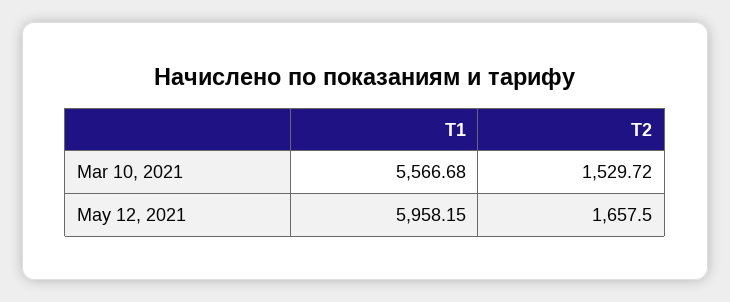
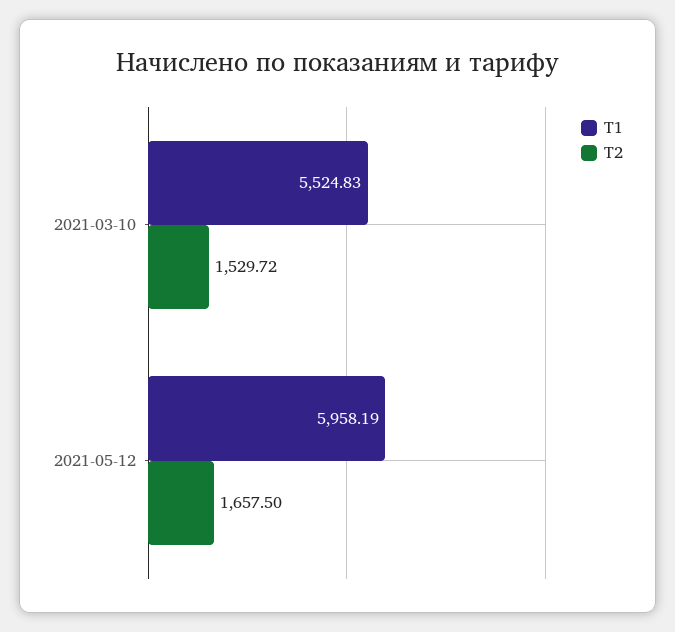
T1, Mar 10, 2021: 5566.68 -> 5524.83
T1, May 12, 2021: 5958.15 -> 5958.19

